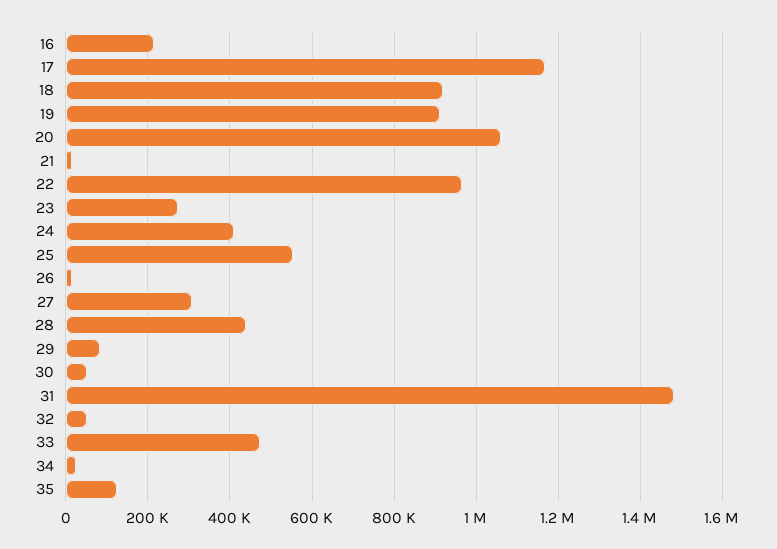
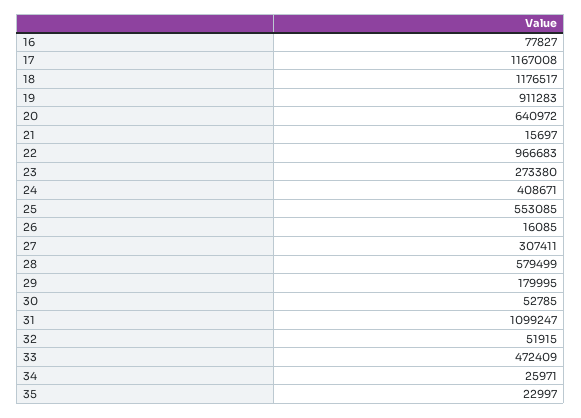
16: 220000 -> 77827
18: 920000 -> 1176517
20: 1060000 -> 640972
28: 440000 -> 579499
29: 80000 -> 179995
31: 1480000 -> 1099247
35: 120000 -> 22997

